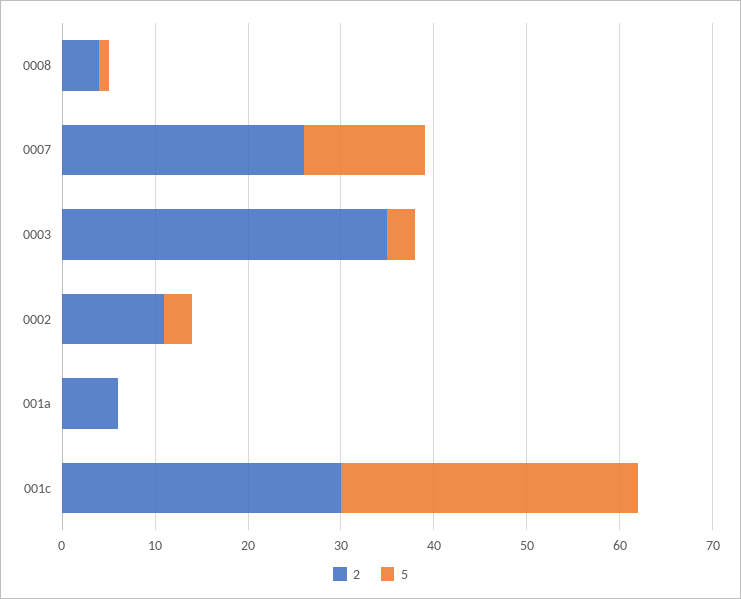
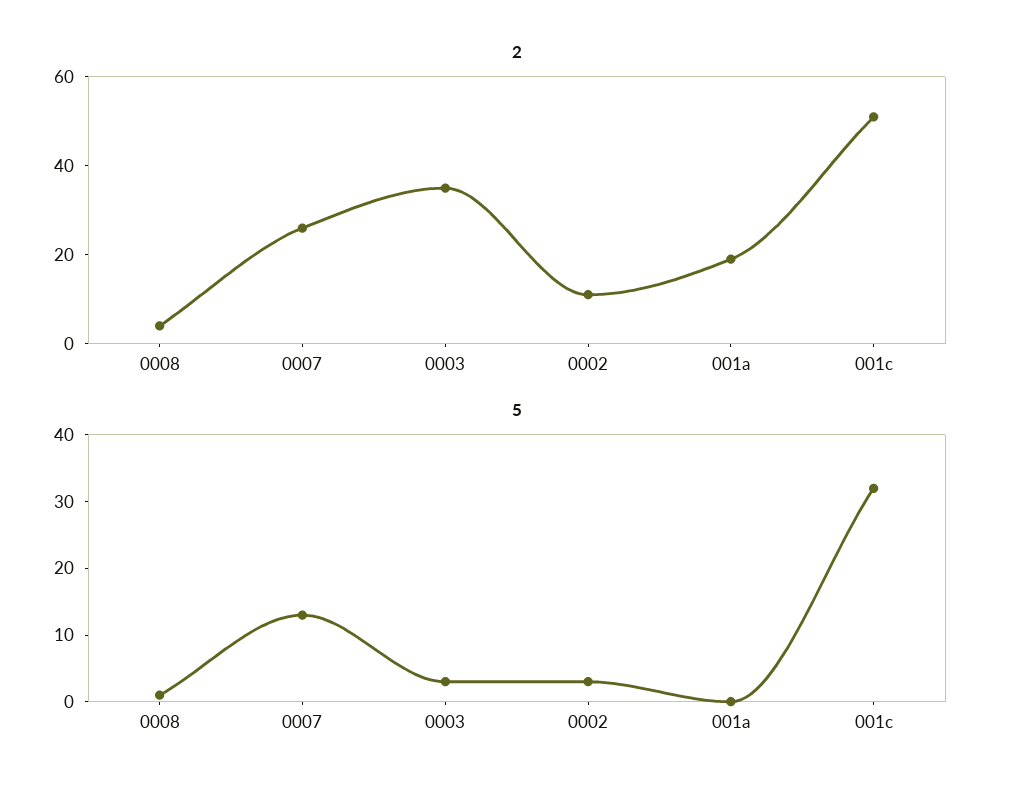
2, 001a: 6 -> 20
2, 001c: 30 -> 50

